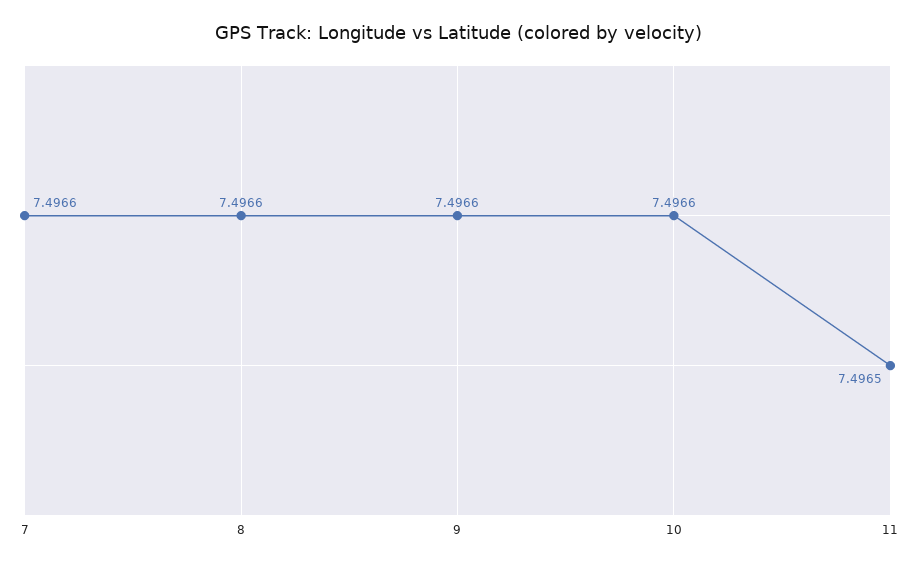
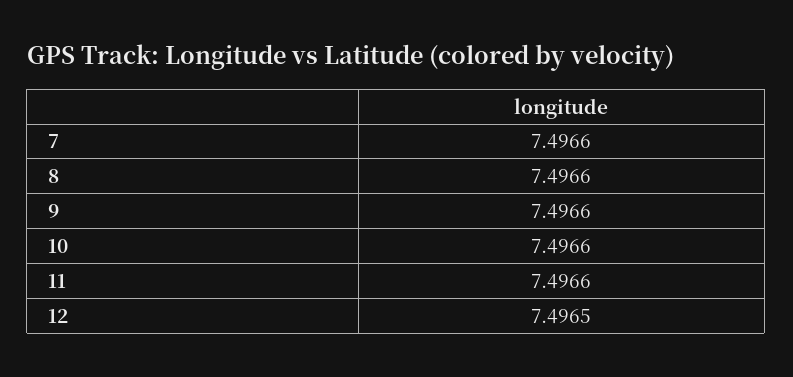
11: 7.4965 -> 7.4966
12: none -> 7.4965

